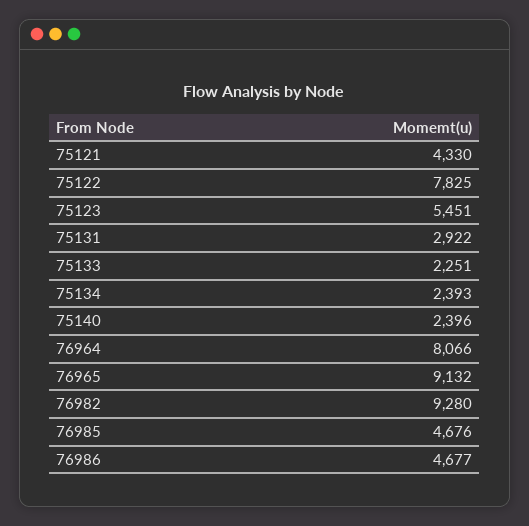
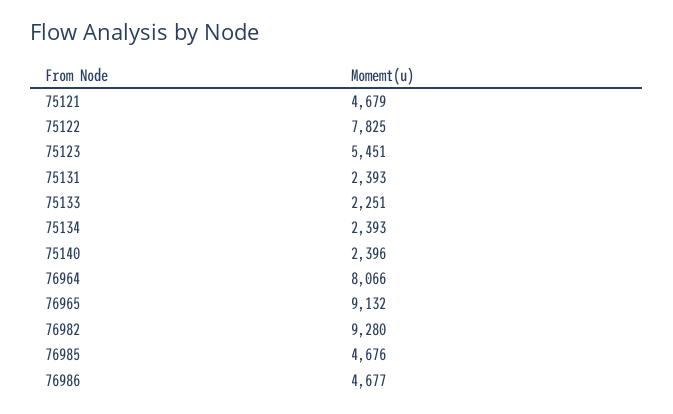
75121: 4330 -> 4679
75131: 2922 -> 2393

